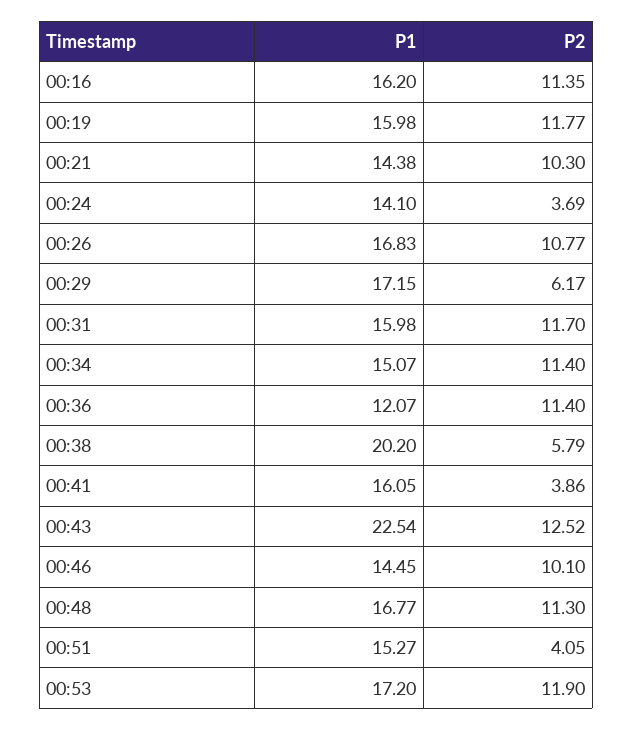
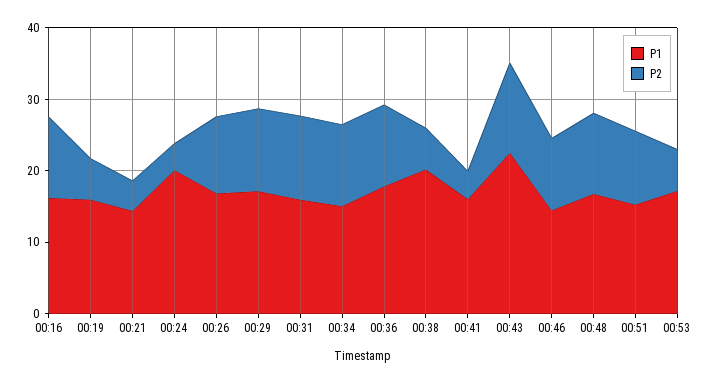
P2, 00:19: 11.77 -> 6
P2, 00:21: 10.3 -> 4
P1, 00:24: 14.1 -> 20
P2, 00:29: 6.17 -> 12
P1, 00:36: 12.07 -> 18
P2, 00:51: 4.05 -> 10
P2, 00:53: 11.9 -> 6

